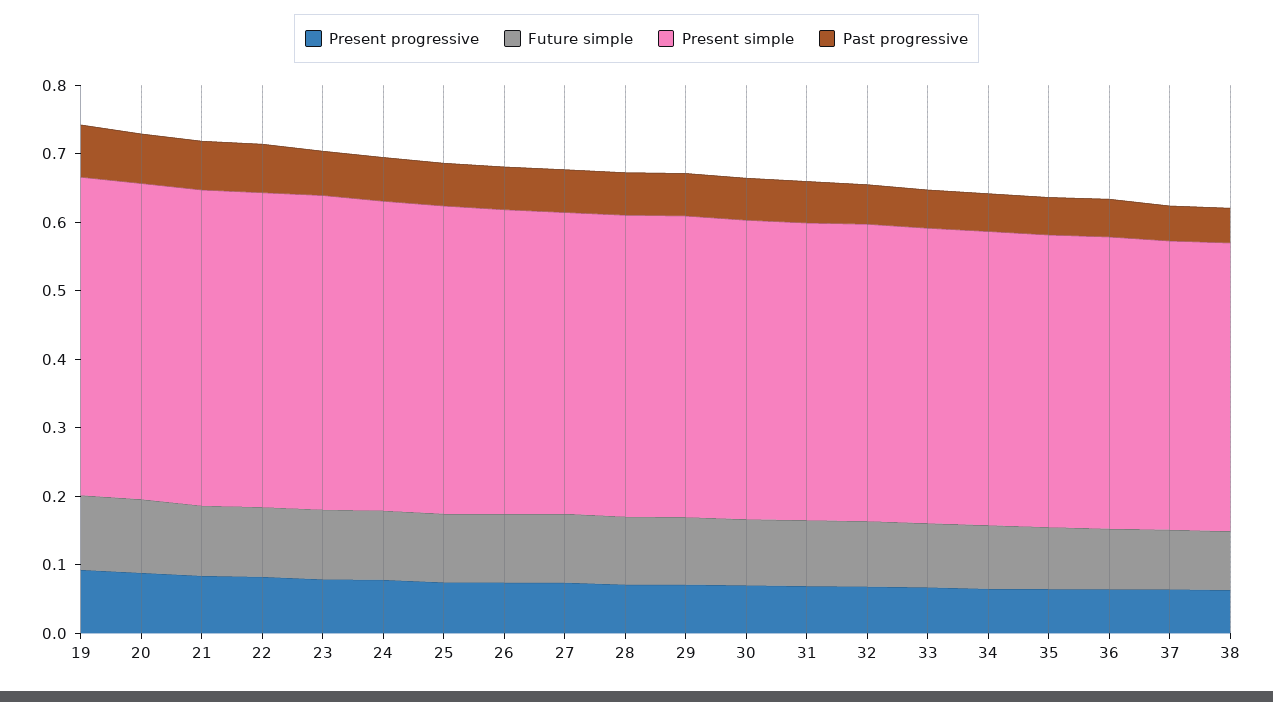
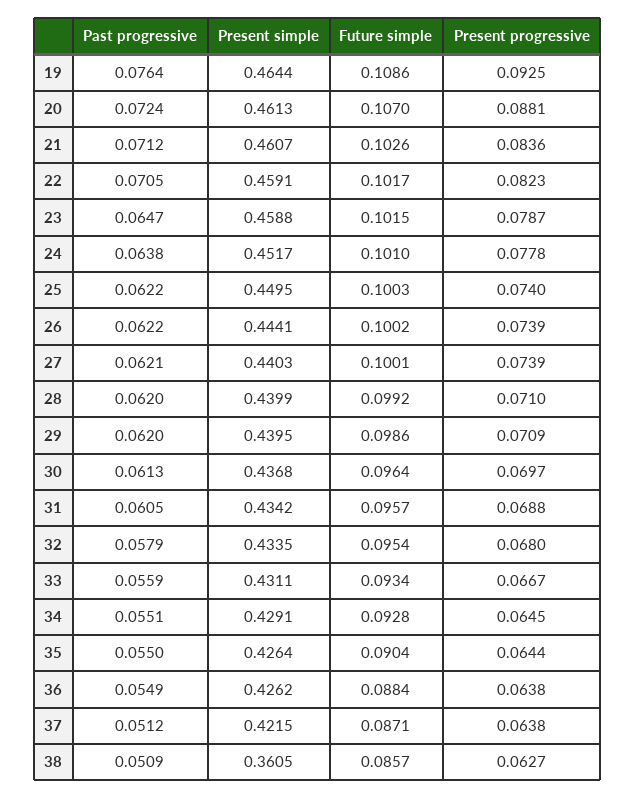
Present simple, 38: 0.42 -> 0.3605

